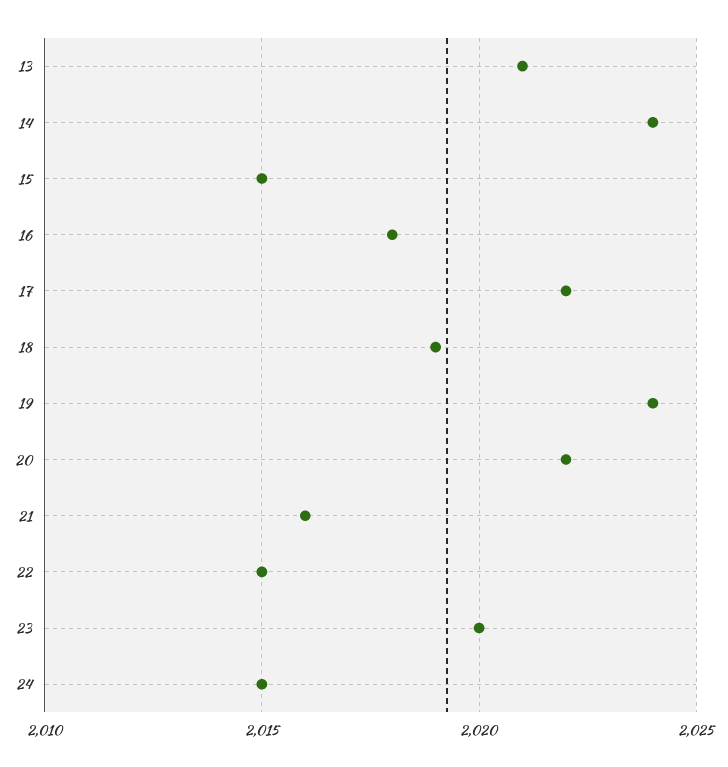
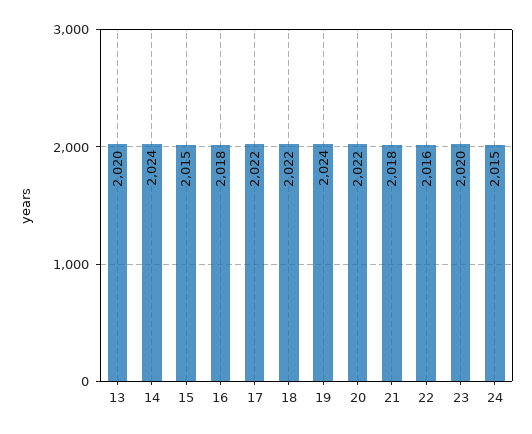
13: 2021 -> 2020
18: 2019 -> 2022
21: 2016 -> 2018
22: 2015 -> 2016

